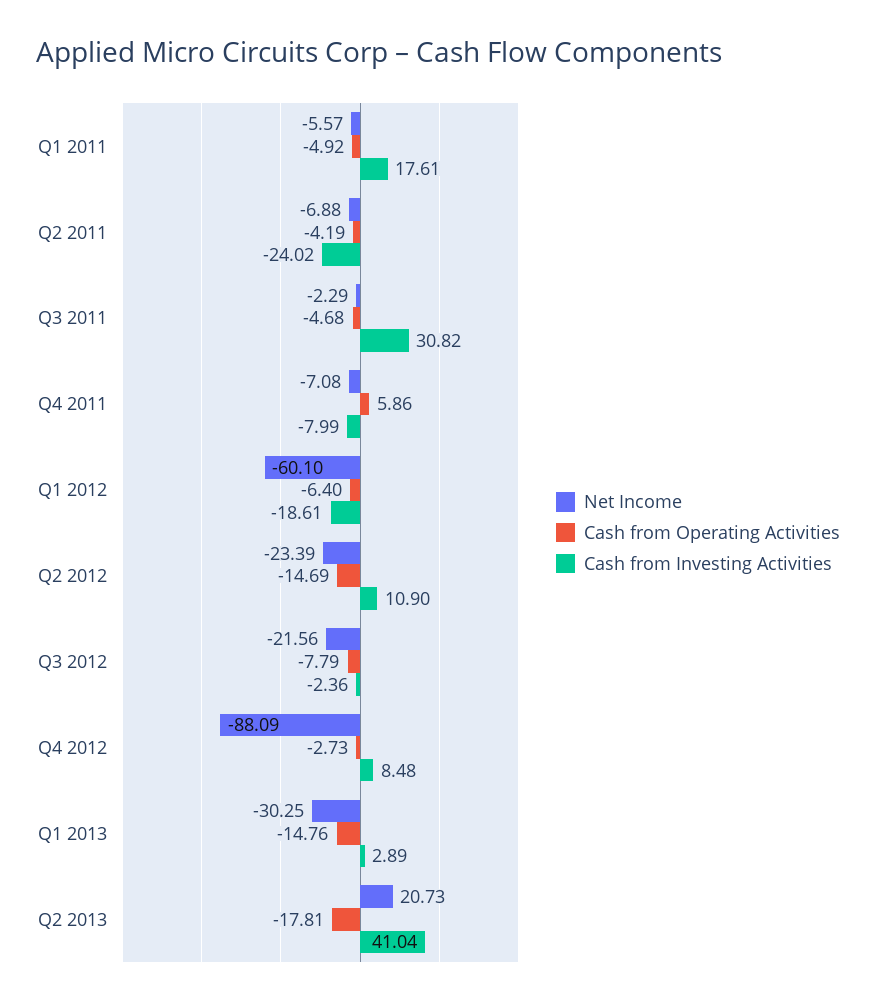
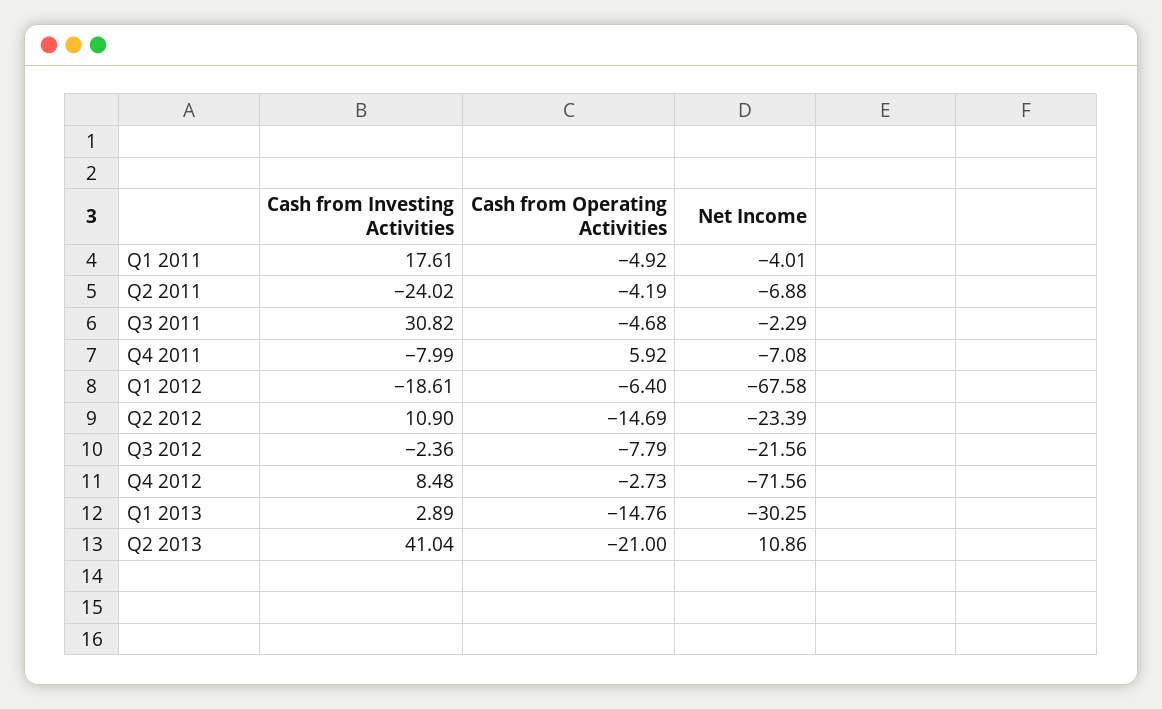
Net Income, Q1 2011: -5.57 -> -4.01
Cash from Operating Activities, Q4 2011: 5.86 -> 5.92
Net Income, Q1 2012: -60.1 -> -67.58
Net Income, Q4 2012: -88.09 -> -71.56
Net Income, Q2 2013: 20.73 -> 10.86
Cash from Operating Activities, Q2 2013: -17.81 -> -21

